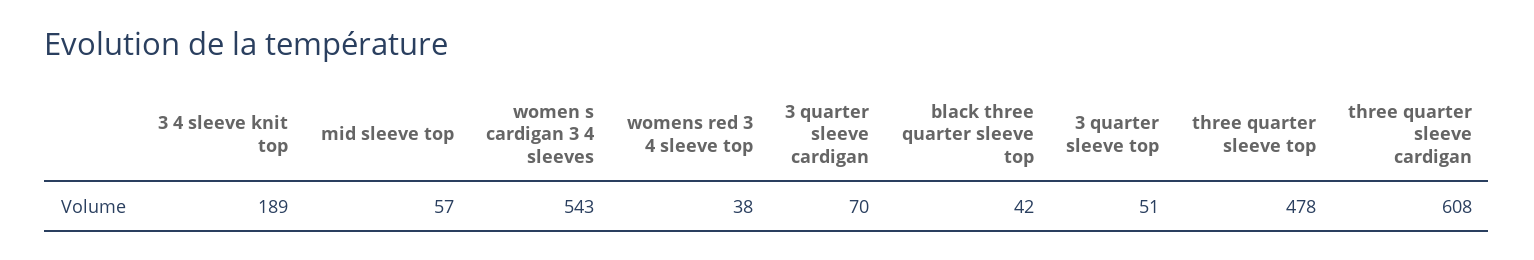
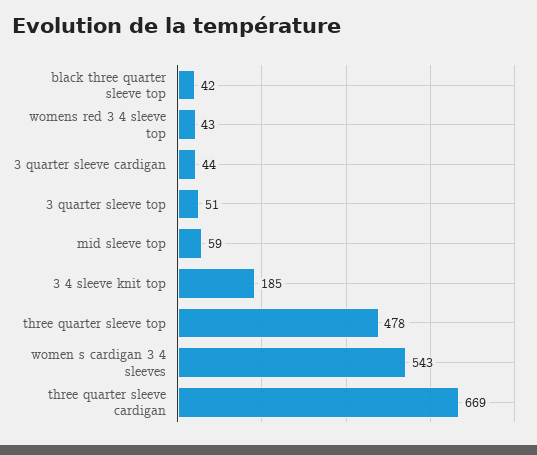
3 4 sleeve knit top: 189 -> 185
mid sleeve top: 57 -> 59
womens red 3 4 sleeve top: 38 -> 43
3 quarter sleeve cardigan: 70 -> 44
three quarter sleeve cardigan: 608 -> 669

